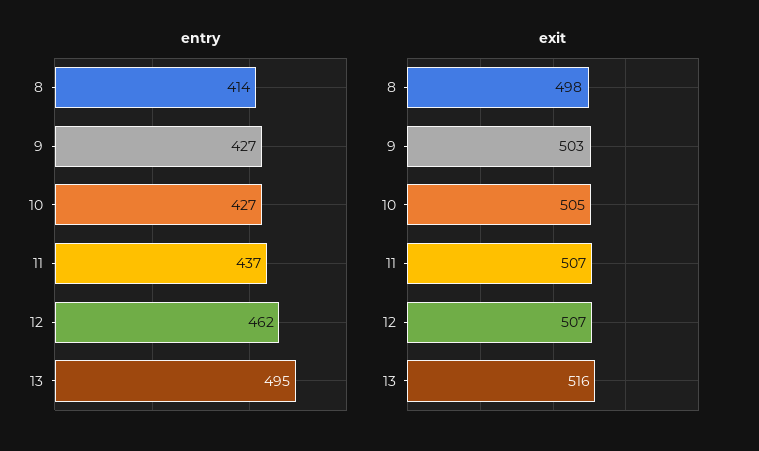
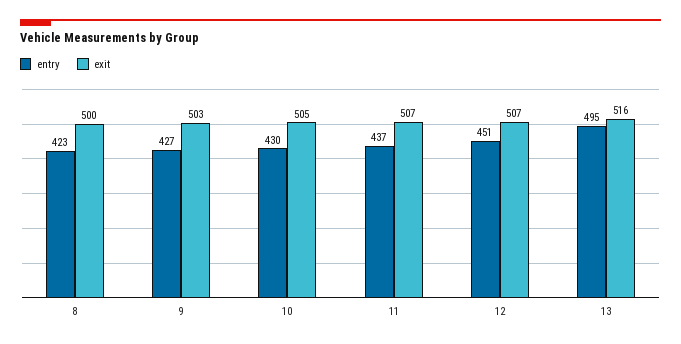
entry, 8: 414 -> 423
entry, 10: 427 -> 430
entry, 12: 462 -> 451
exit, 8: 498 -> 500

